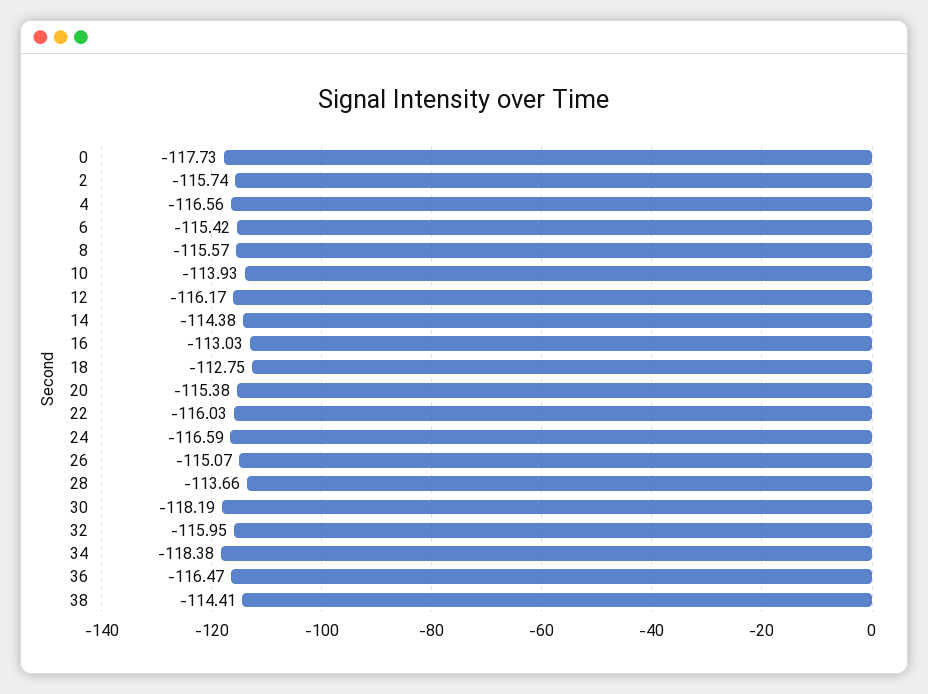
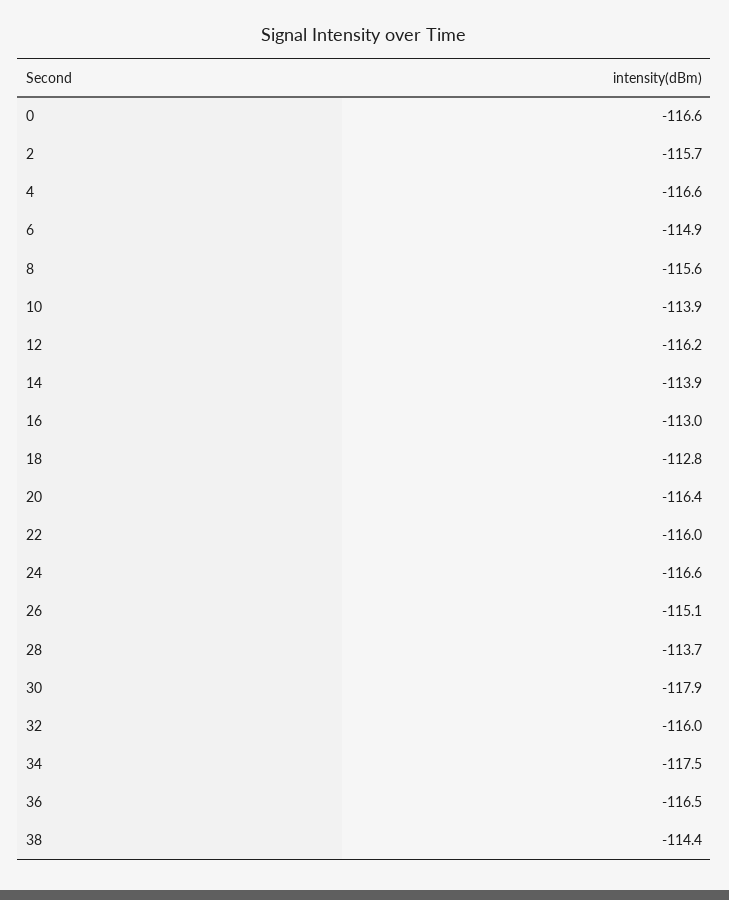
0: -117.73 -> -116.6
6: -115.42 -> -114.9
14: -114.38 -> -113.9
20: -115.38 -> -116.4
30: -118.19 -> -117.9
34: -118.38 -> -117.5

